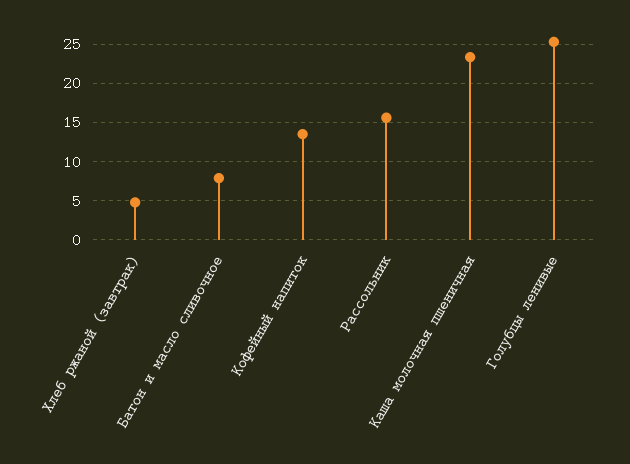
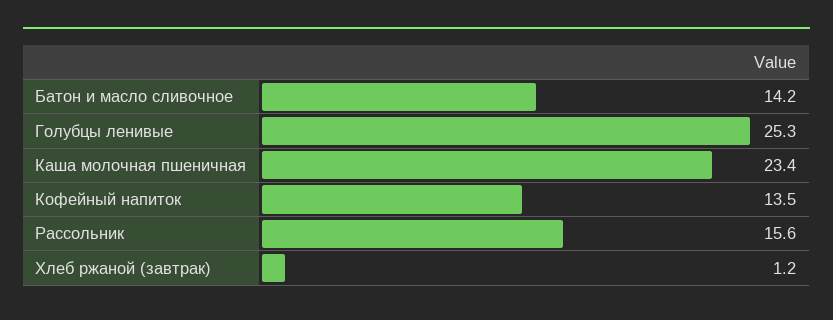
Хлеб ржаной (завтрак): 5 -> 1.2
Батон и масло сливочное: 8 -> 14.2

